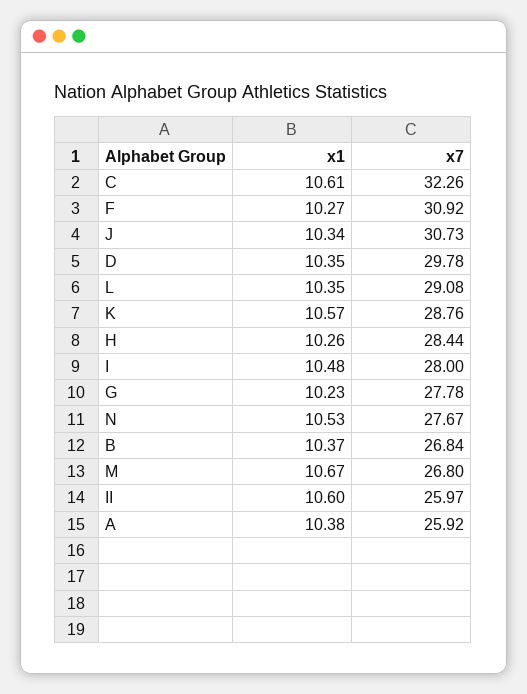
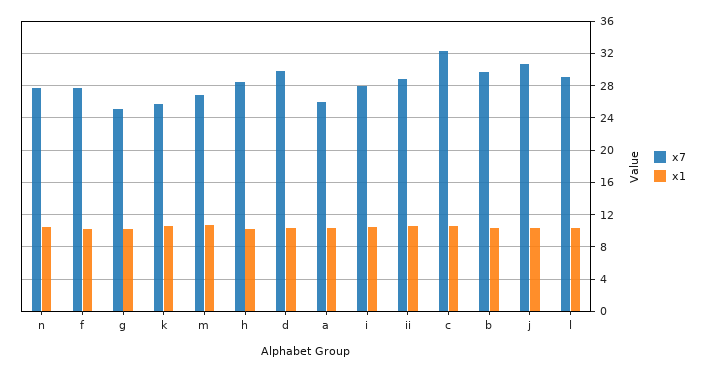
x7, F: 30.92 -> 28
x7, K: 28.76 -> 26
x7, G: 27.78 -> 25
x7, B: 26.84 -> 30
x7, II: 25.97 -> 29

